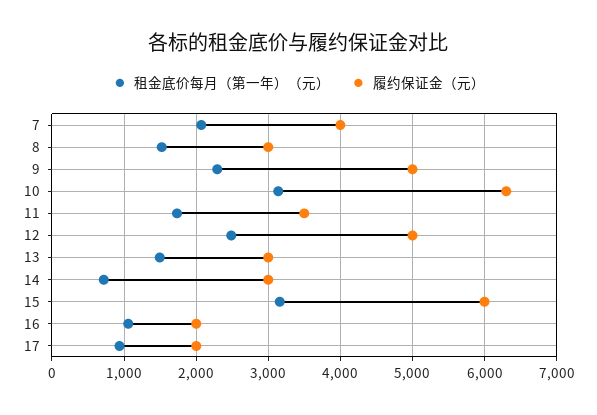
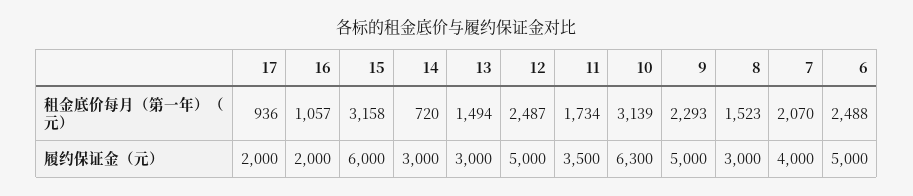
租金底价每月（第一年）（元）, 6: none -> 2488
履约保证金（元）, 6: none -> 5000

